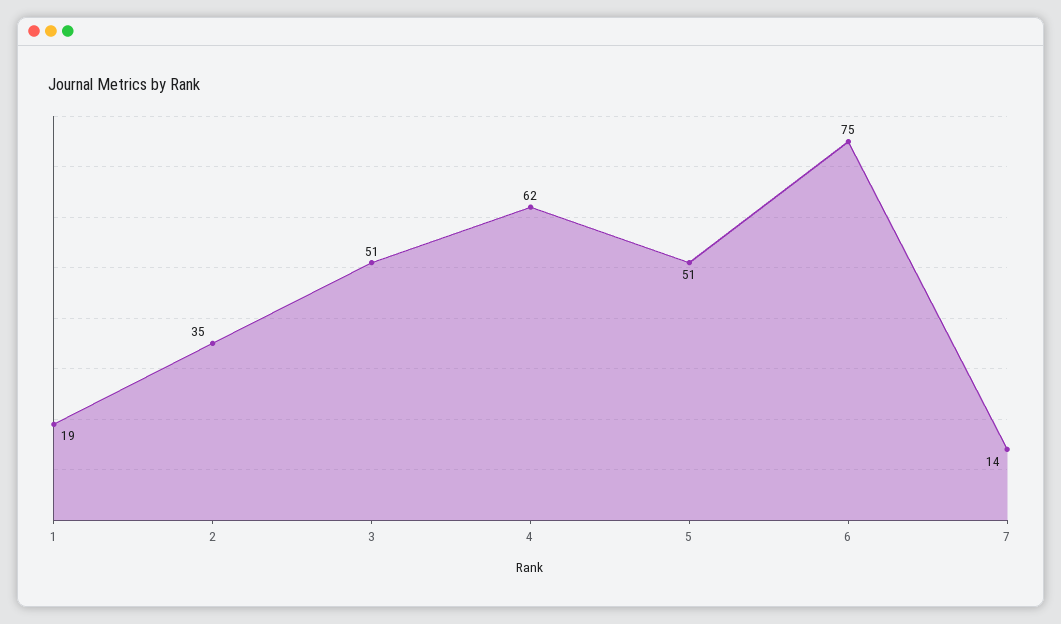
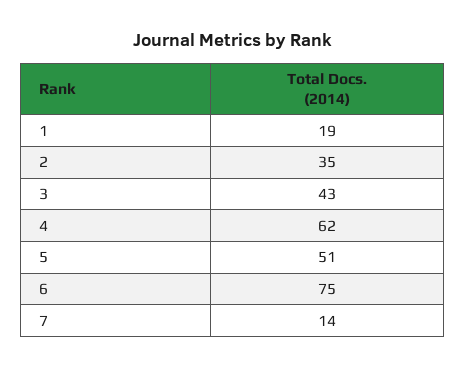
3: 51 -> 43

